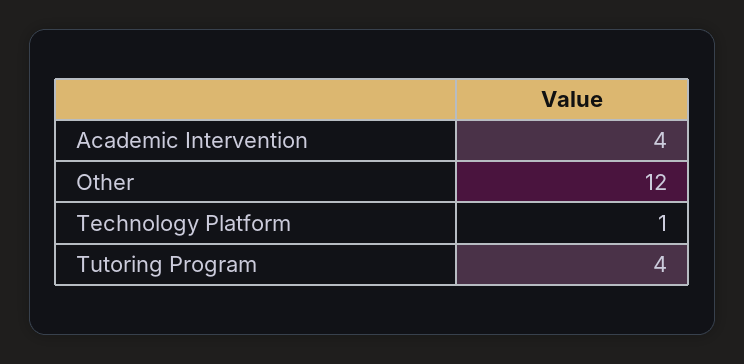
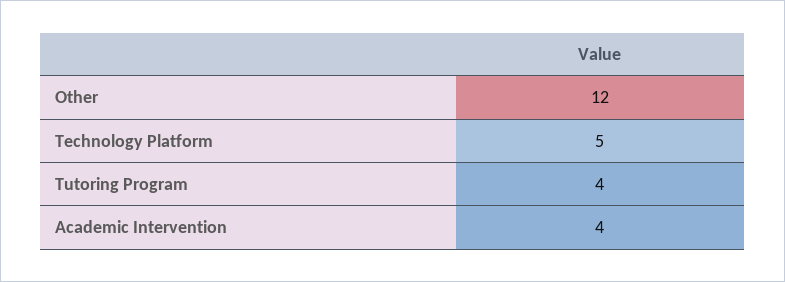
Technology Platform: 1 -> 5

